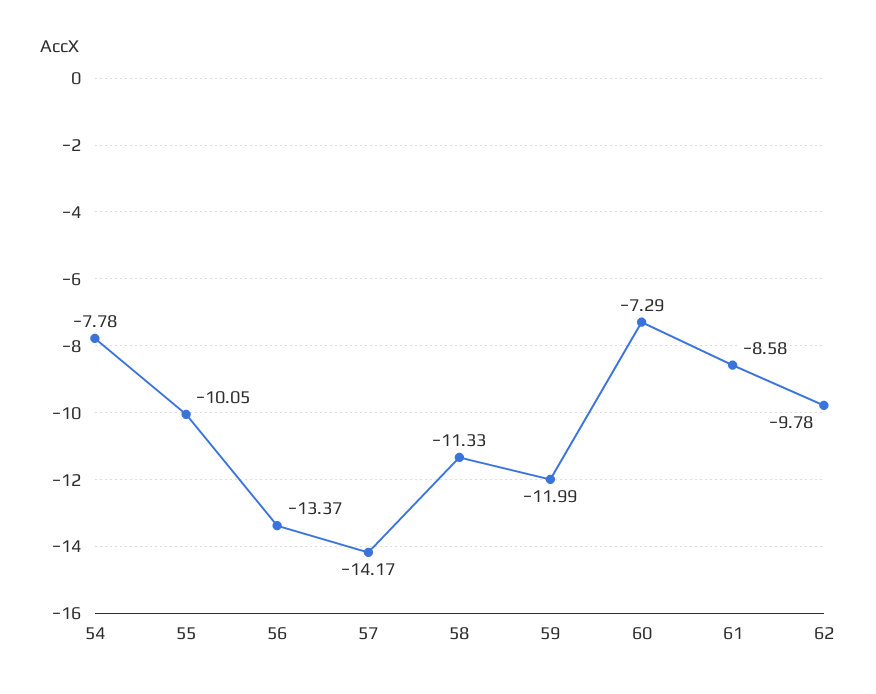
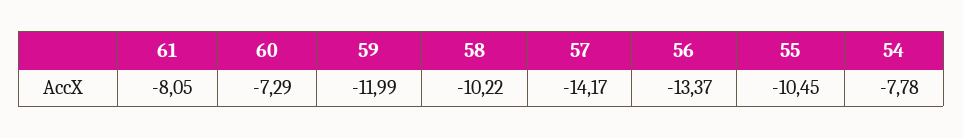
55: -10.05 -> -10.45
58: -11.33 -> -10.22
61: -8.58 -> -8.05
62: -9.78 -> none

